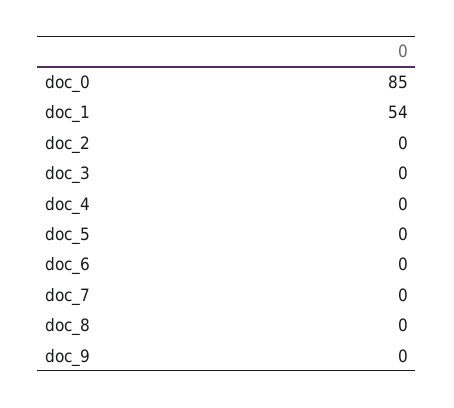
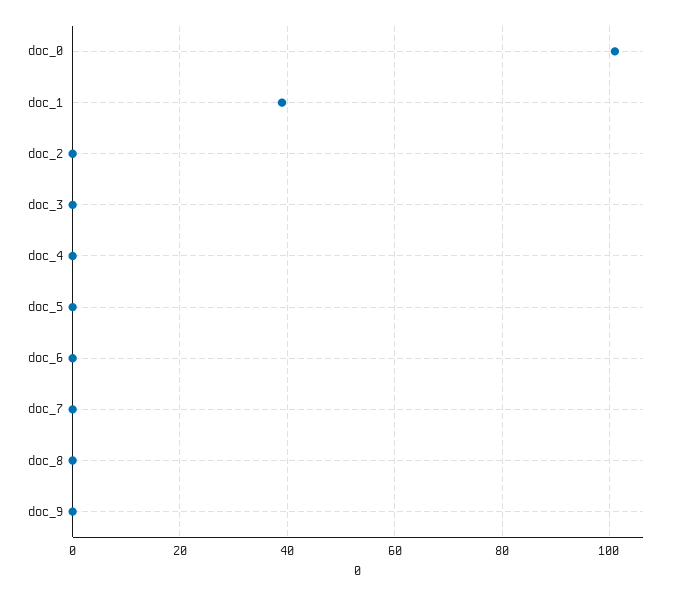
doc_0: 85 -> 100
doc_1: 54 -> 40

